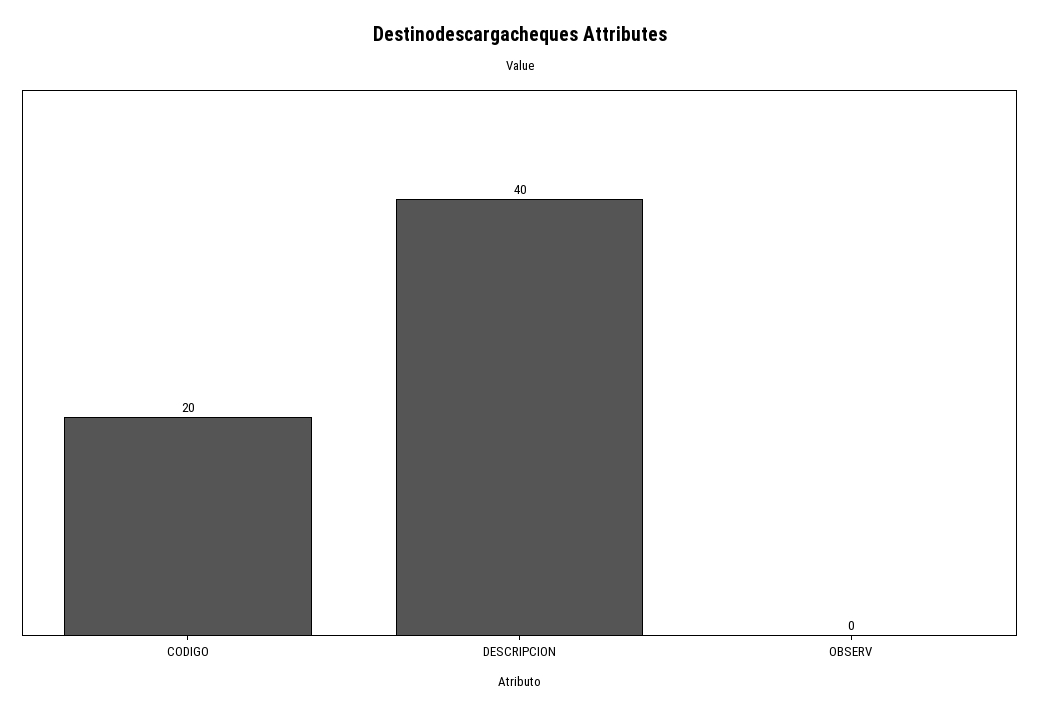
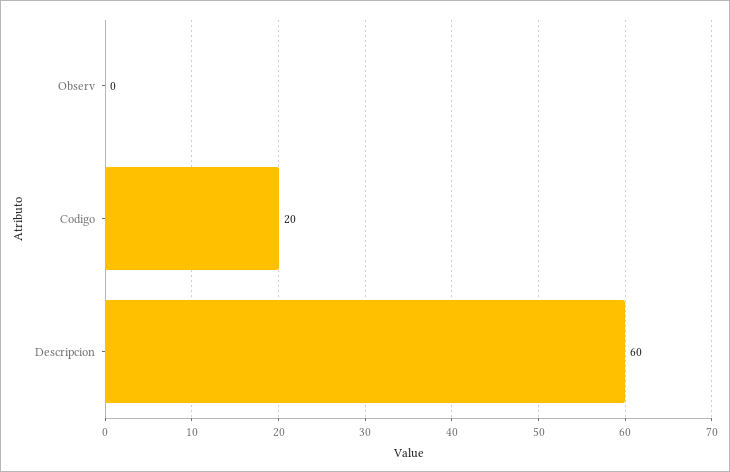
DESCRIPCION: 40 -> 60

